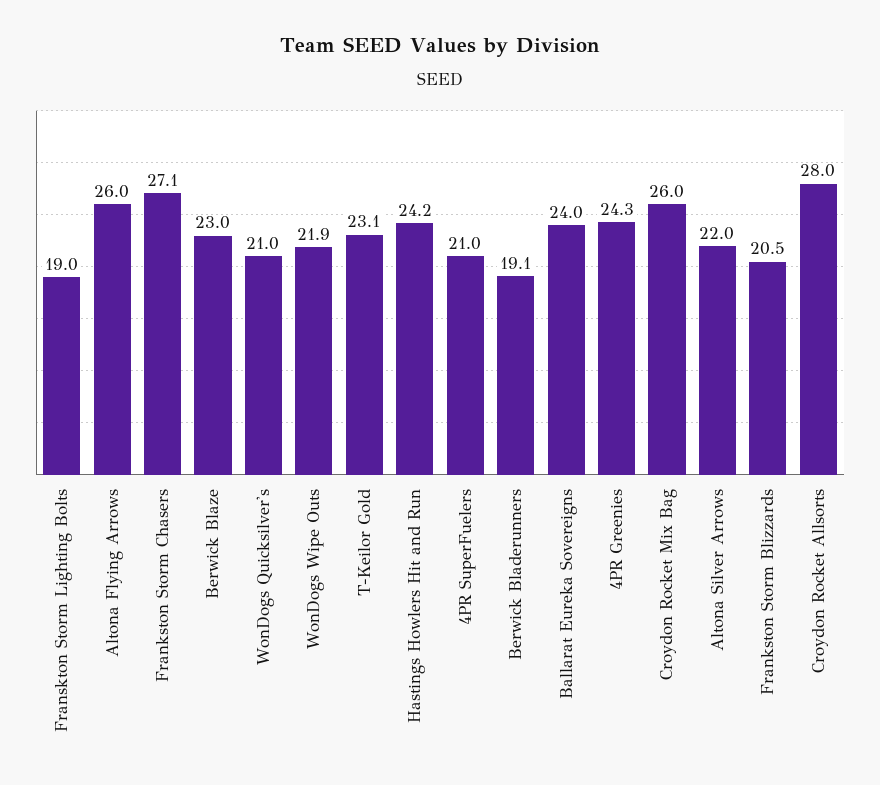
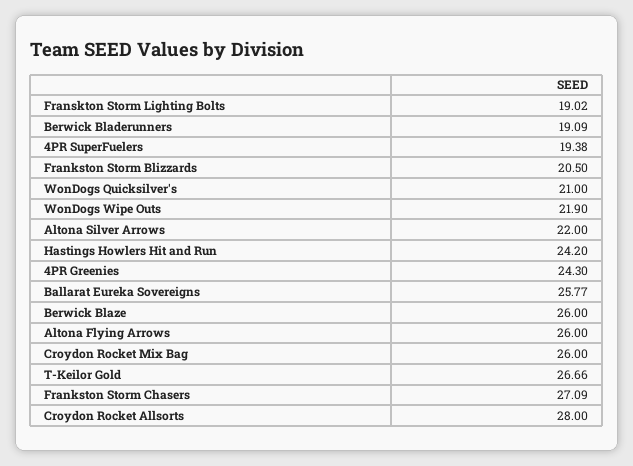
Berwick Blaze: 23 -> 26
T-Keilor Gold: 23.1 -> 26.66
4PR SuperFuelers: 21 -> 19.38
Ballarat Eureka Sovereigns: 24 -> 25.77

